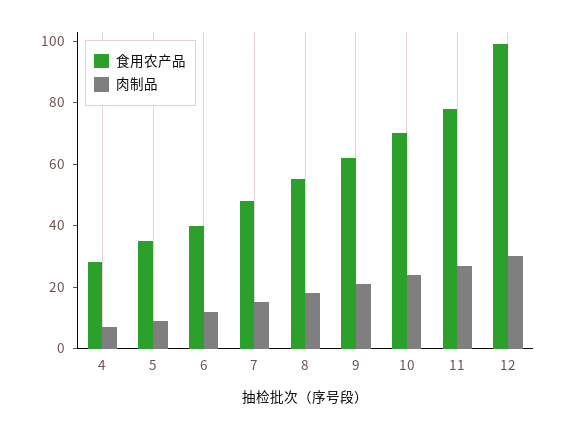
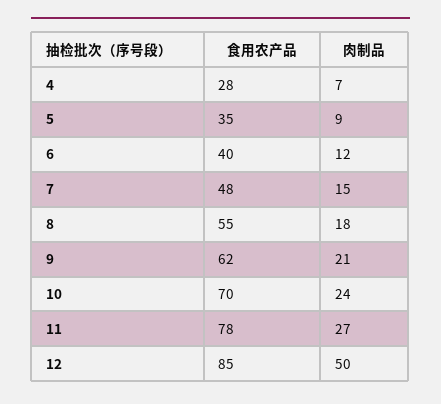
食用农产品, 12: 100 -> 85
肉制品, 12: 30 -> 50

